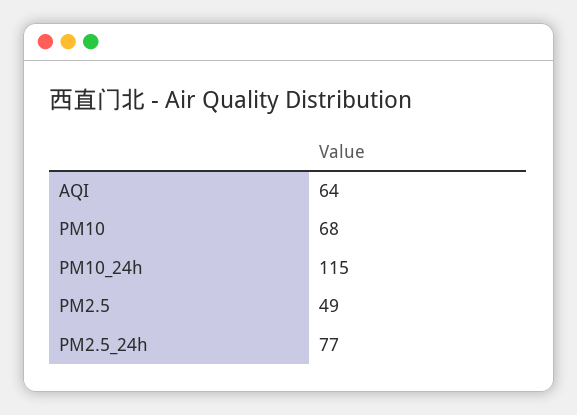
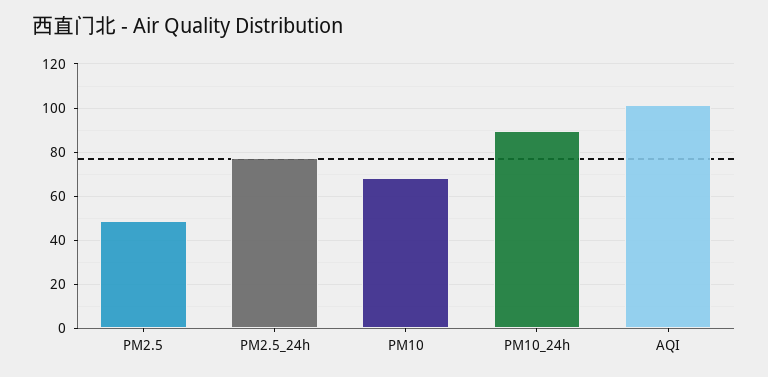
AQI: 64 -> 100
PM10_24h: 115 -> 90

